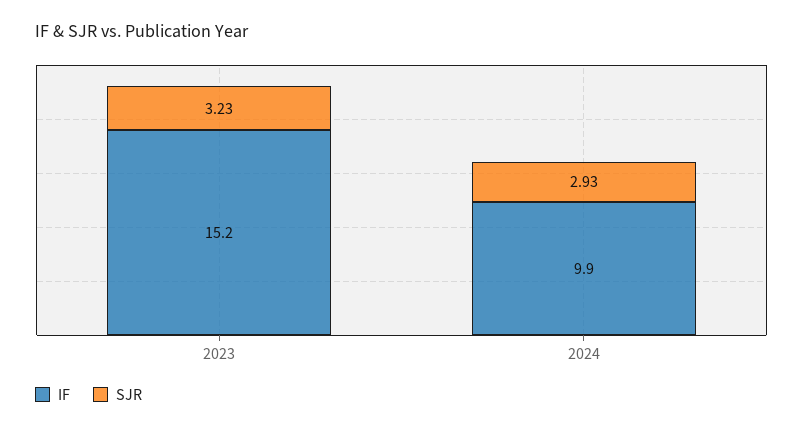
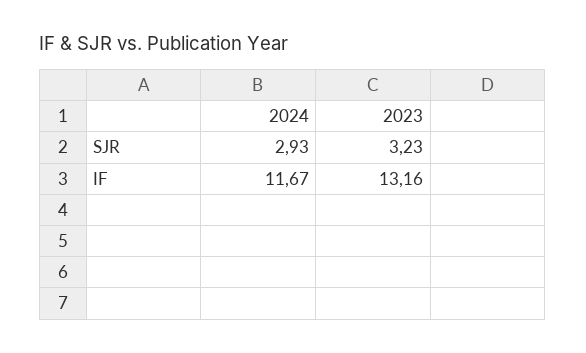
IF, 2023: 15.2 -> 13.16
IF, 2024: 9.9 -> 11.67

